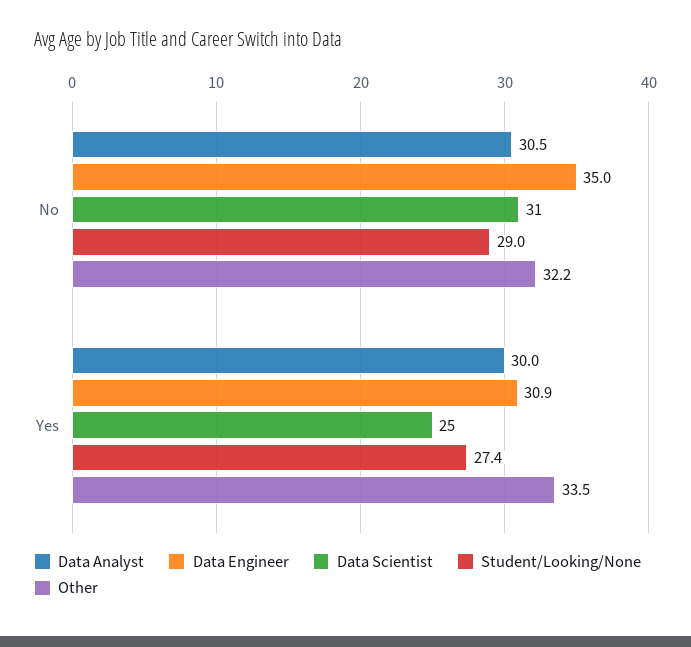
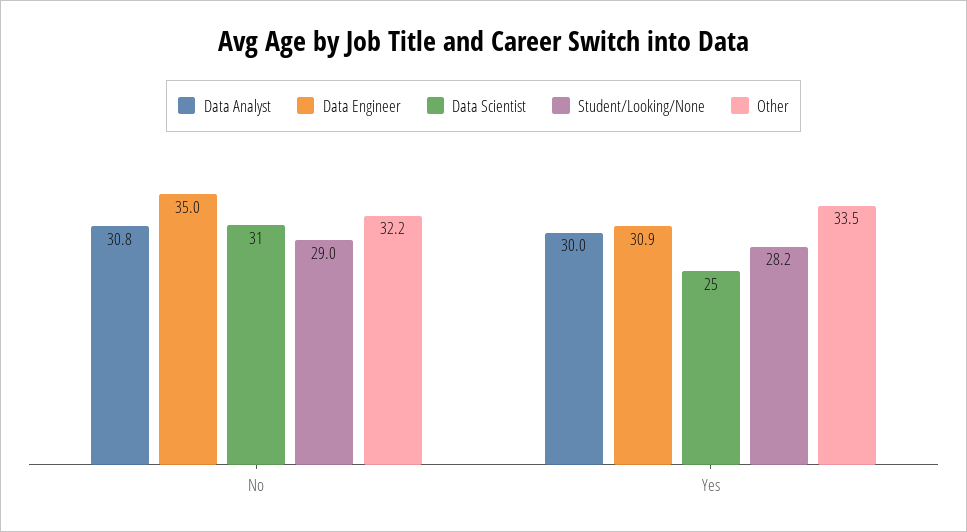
Data Analyst, No: 30.5 -> 30.8
Student/Looking/None, Yes: 27.4 -> 28.2

